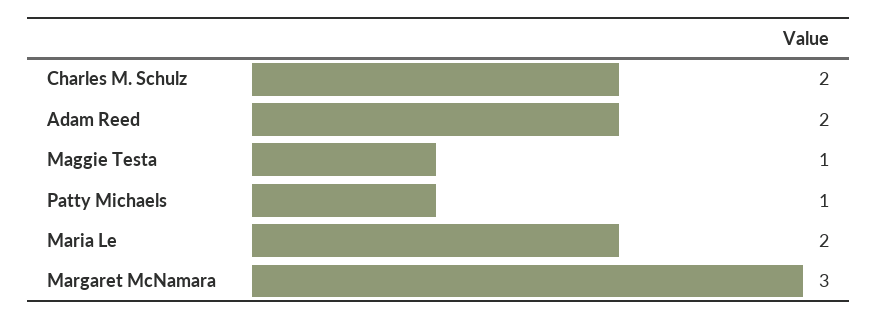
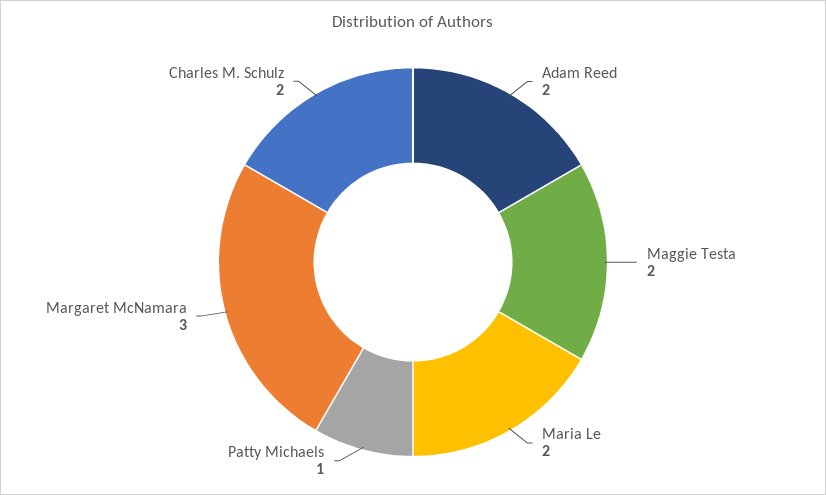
Maggie Testa: 1 -> 2

